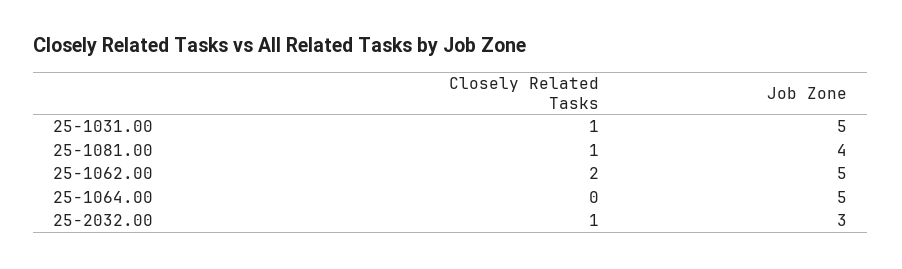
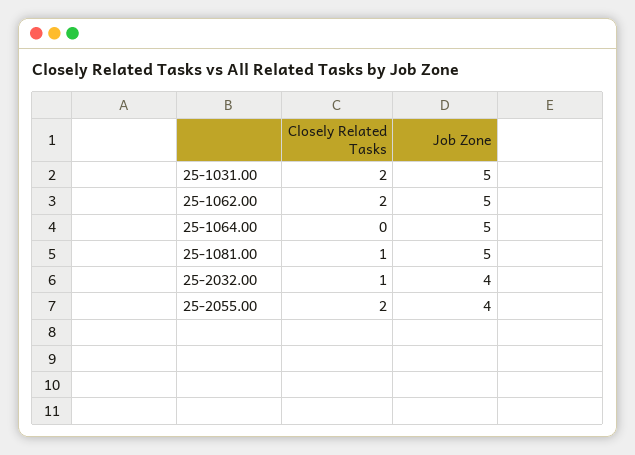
Closely Related Tasks, 25-1031.00: 1 -> 2
Job Zone, 25-1081.00: 4 -> 5
Job Zone, 25-2032.00: 3 -> 4
Closely Related Tasks, 25-2055.00: none -> 2
Job Zone, 25-2055.00: none -> 4

